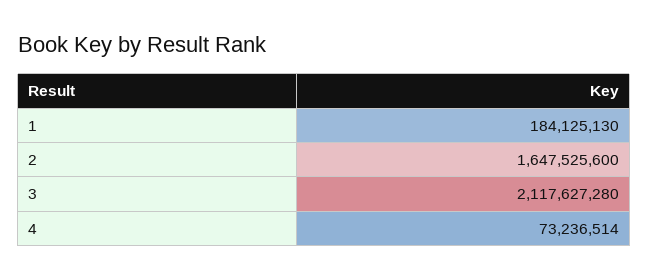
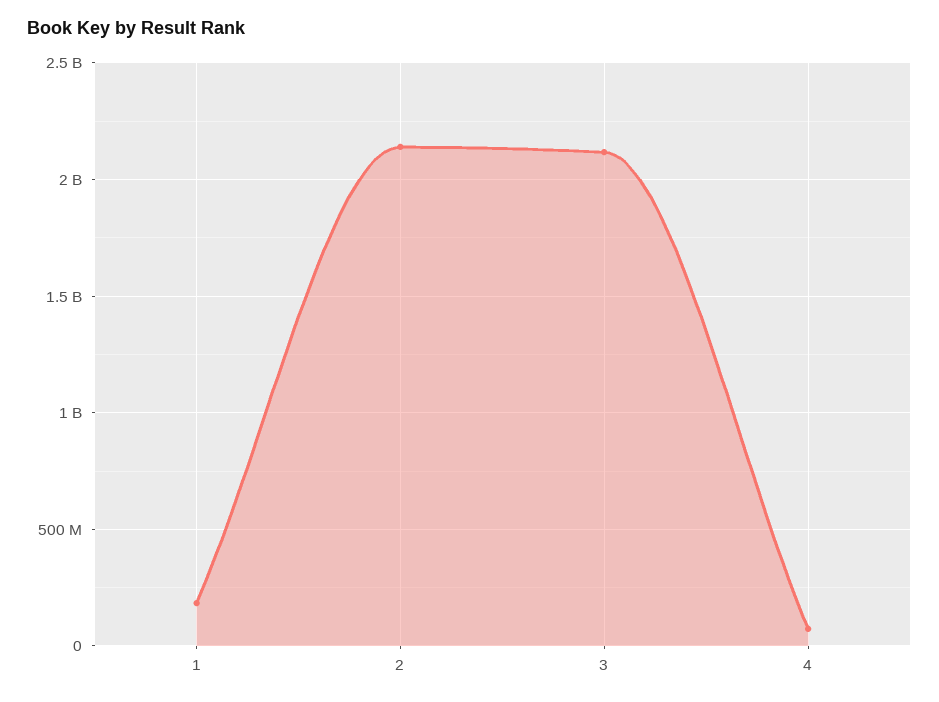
2: 1647525600 -> 2150000000

